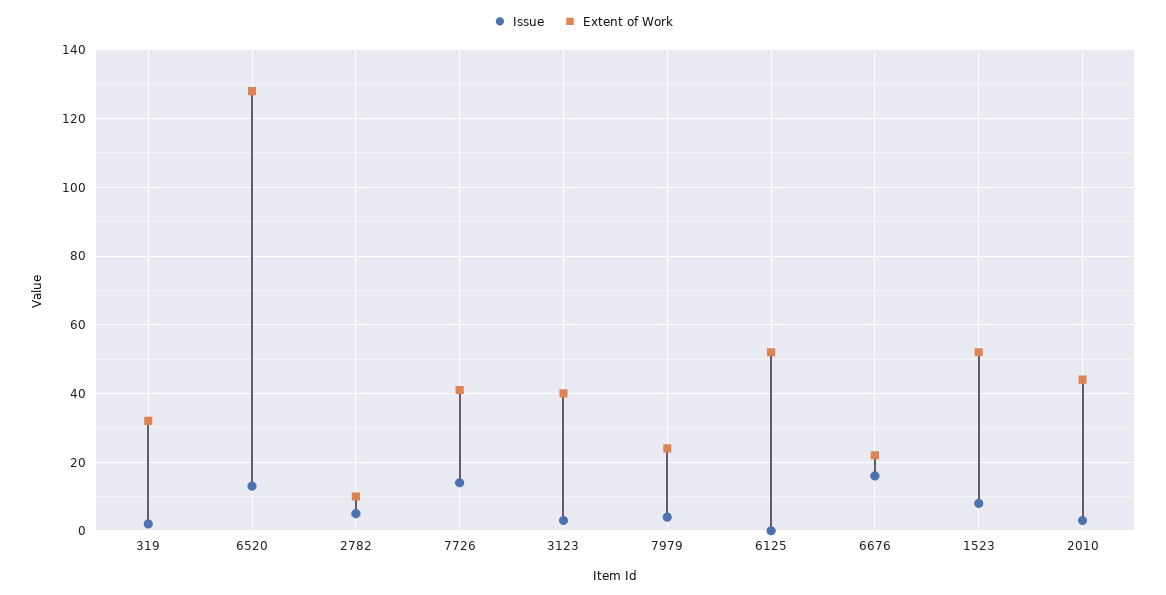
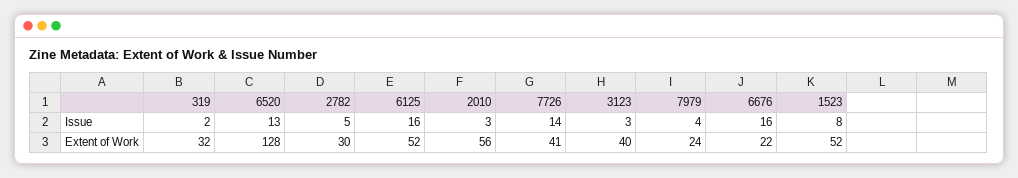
Extent of Work, 2782: 10 -> 30
Issue, 6125: 0 -> 16
Extent of Work, 2010: 45 -> 56

